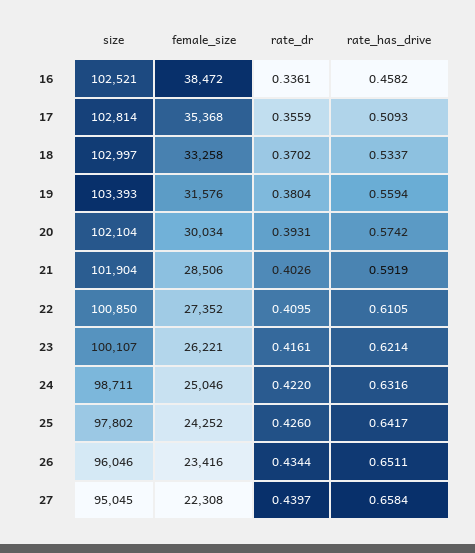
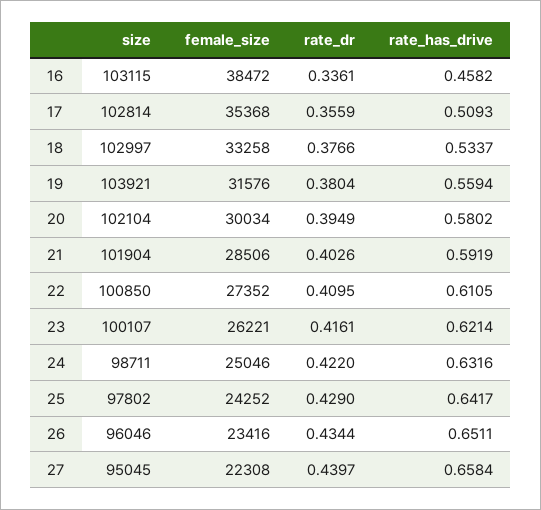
size, 16: 102521 -> 103115
rate_dr, 18: 0.3702 -> 0.3766
size, 19: 103393 -> 103921
rate_dr, 20: 0.3931 -> 0.3949
rate_has_drive, 20: 0.5742 -> 0.5802
rate_dr, 25: 0.426 -> 0.429

